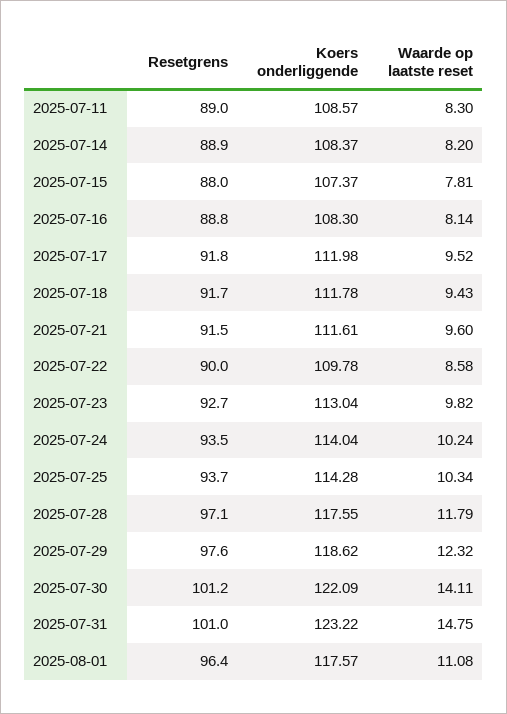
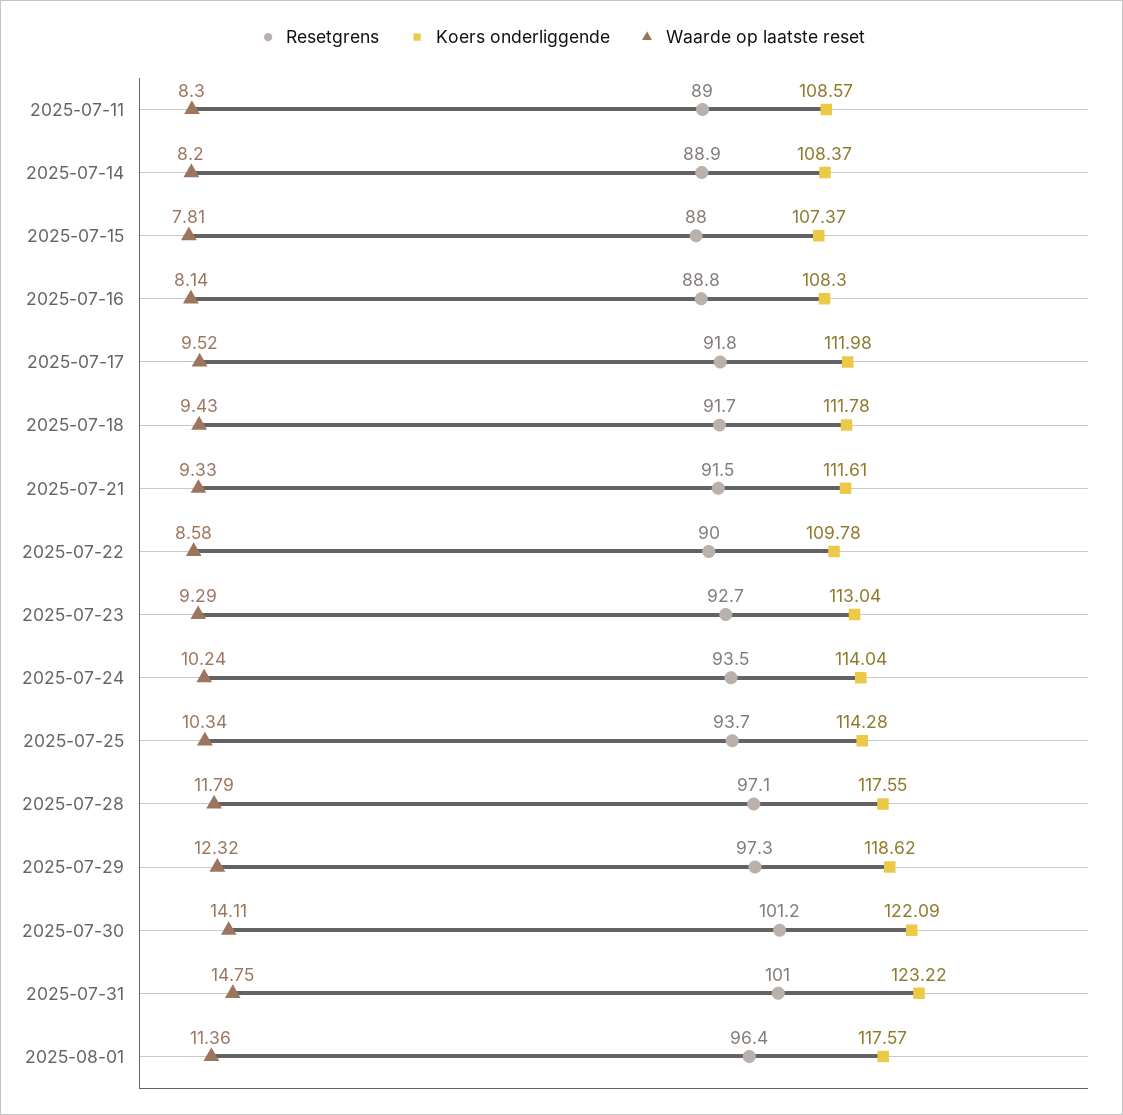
Waarde op laatste reset, 2025-07-21: 9.6 -> 9.33
Waarde op laatste reset, 2025-07-23: 9.82 -> 9.29
Resetgrens, 2025-07-29: 97.6 -> 97.3
Waarde op laatste reset, 2025-08-01: 11.08 -> 11.36

